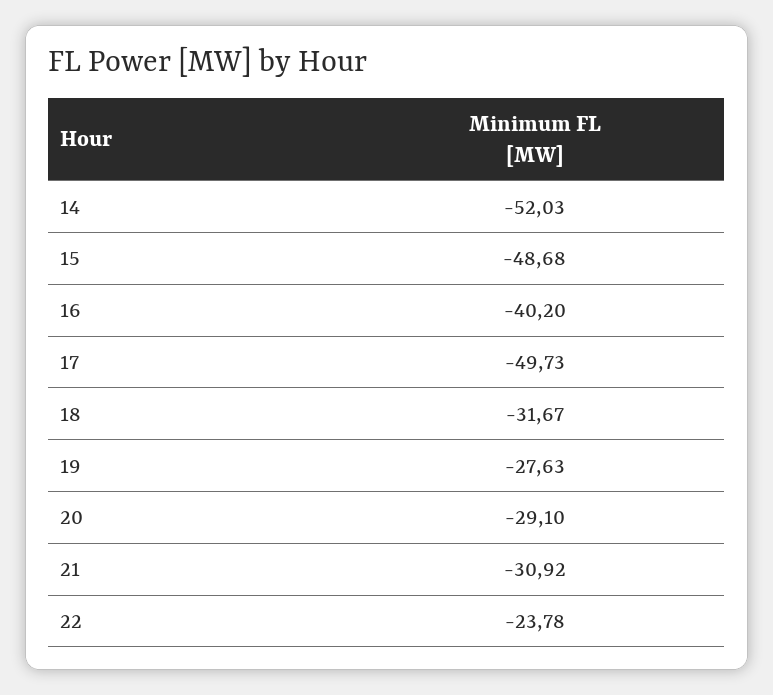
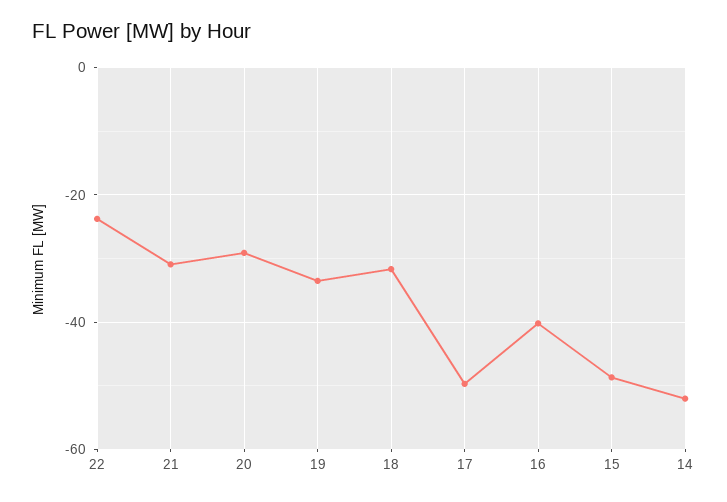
19: -27.63 -> -34

